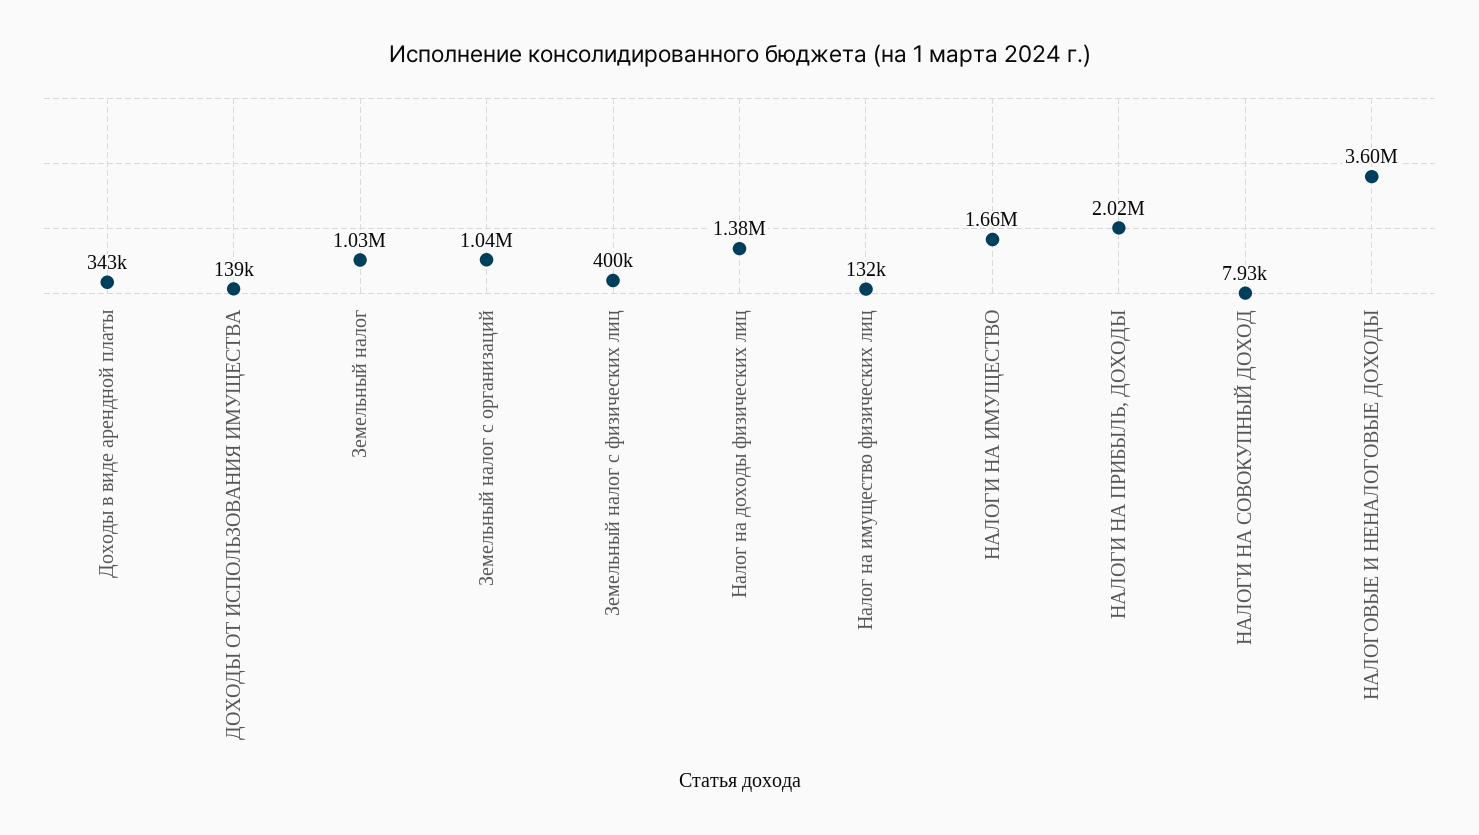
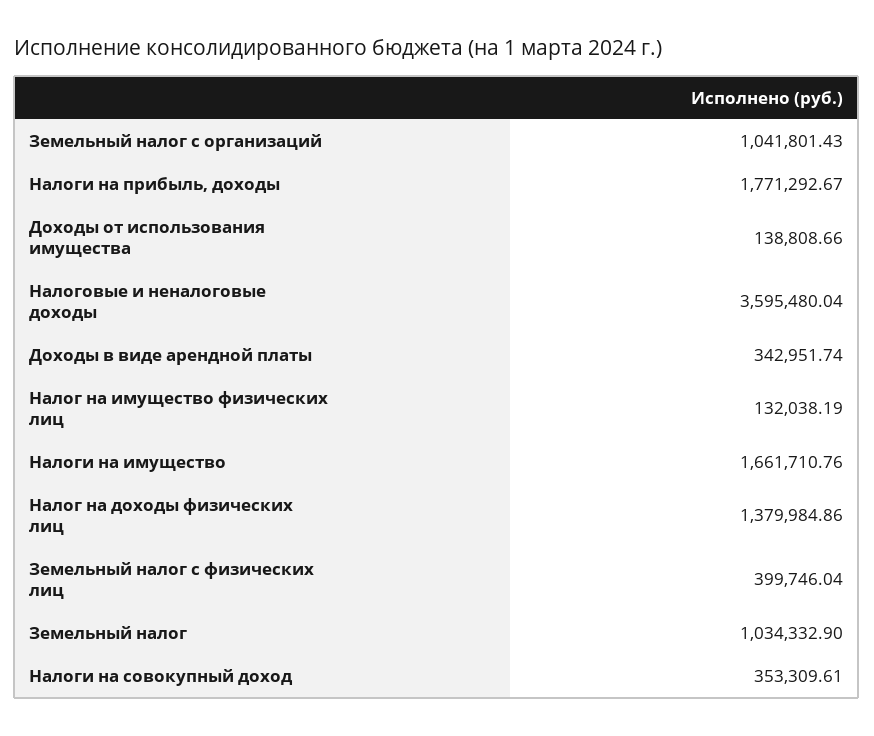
НАЛОГИ НА ПРИБЫЛЬ, ДОХОДЫ: 2020000 -> 1771292.67
НАЛОГИ НА СОВОКУПНЫЙ ДОХОД: 7930 -> 353309.61

